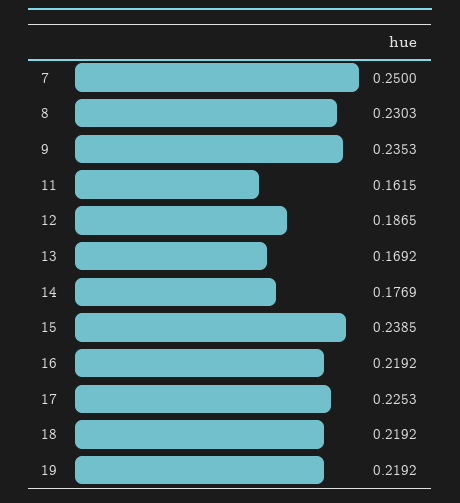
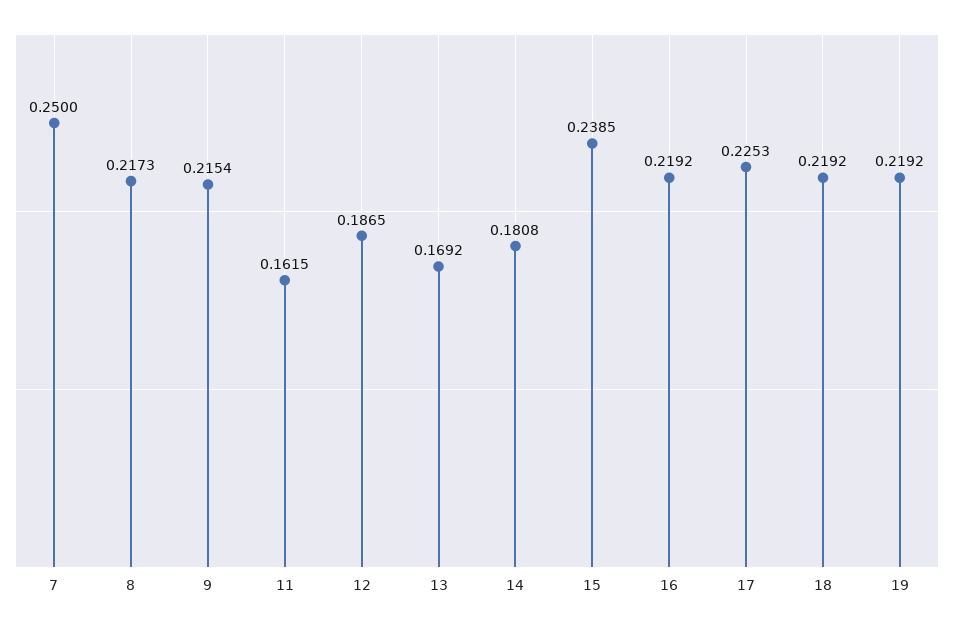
8: 0.2303 -> 0.2173
9: 0.2353 -> 0.2154
14: 0.1769 -> 0.1808

